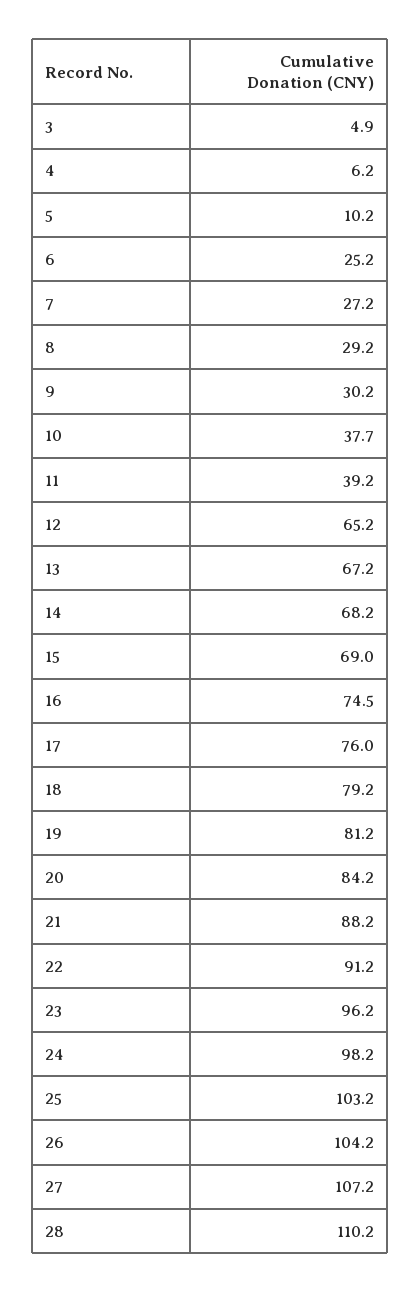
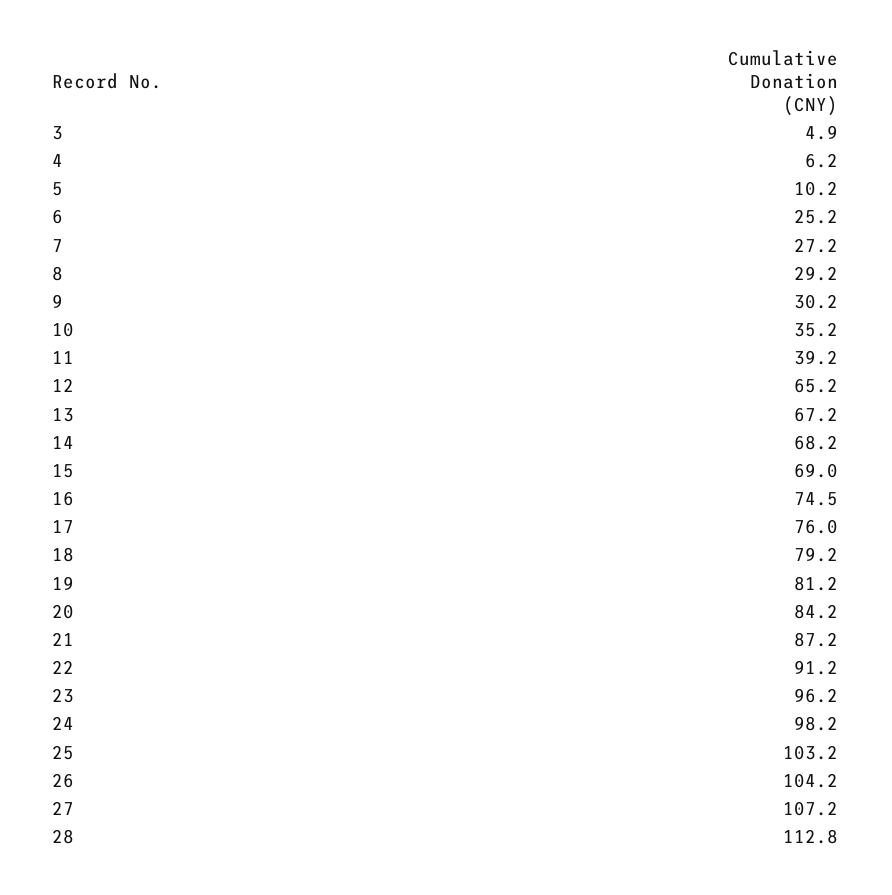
10: 37.7 -> 35.2
21: 88.2 -> 87.2
28: 110.2 -> 112.8

